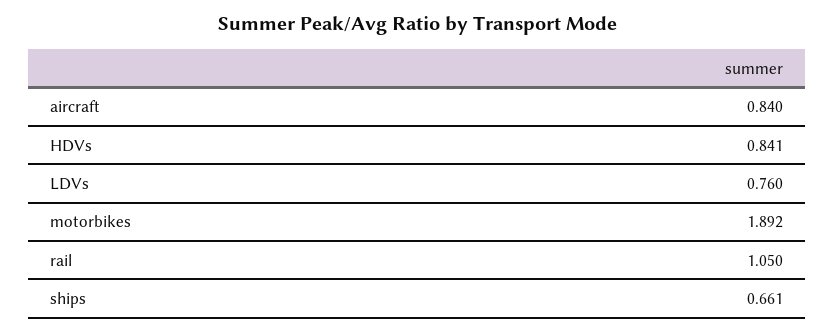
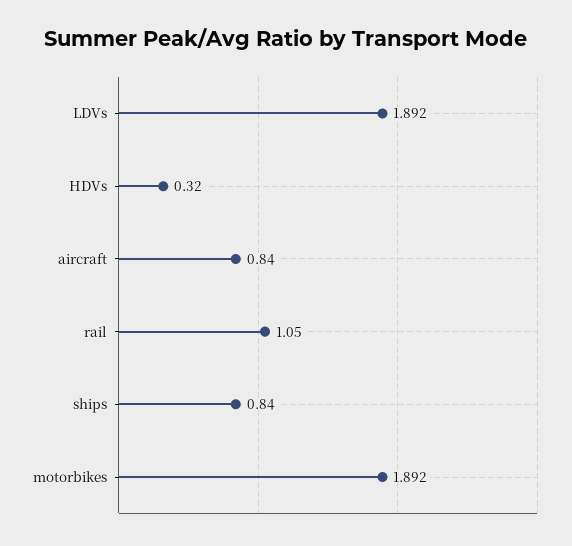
HDVs: 0.841 -> 0.32
LDVs: 0.76 -> 1.892
ships: 0.661 -> 0.84

